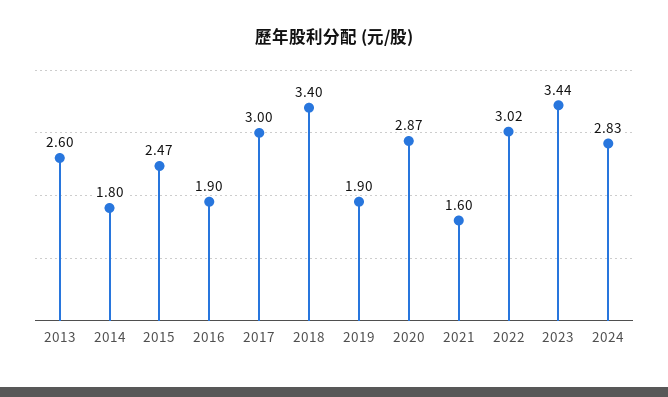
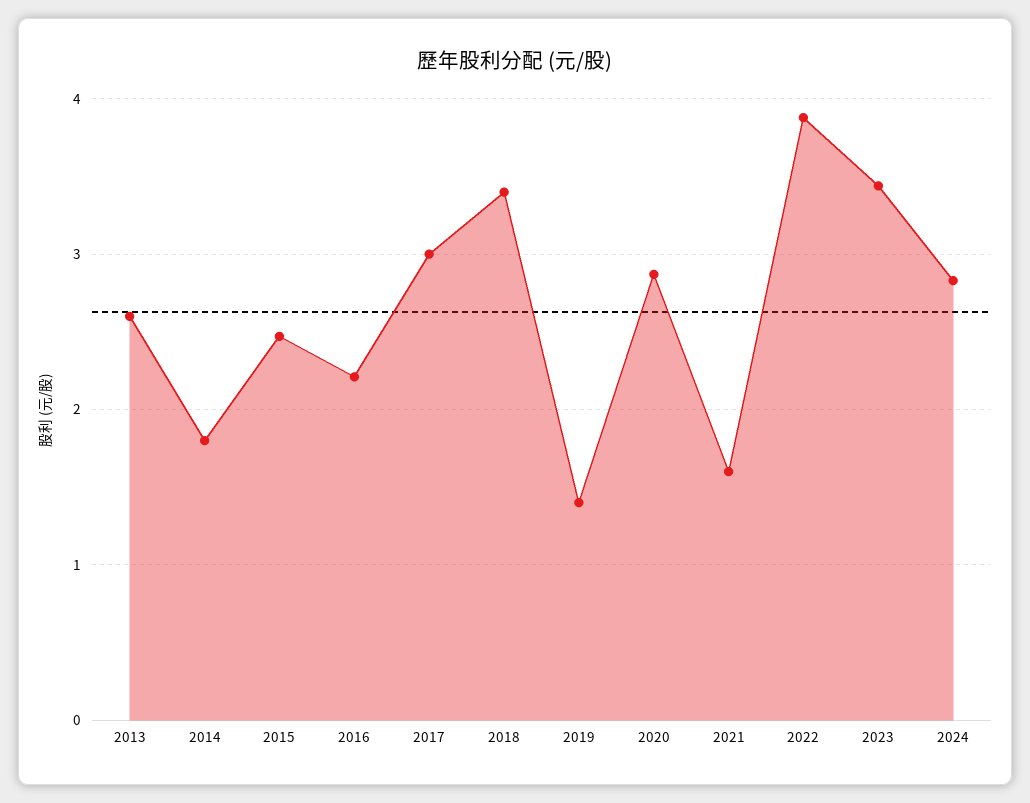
2016: 1.9 -> 2.2
2019: 1.9 -> 1.4
2022: 3.02 -> 3.9

